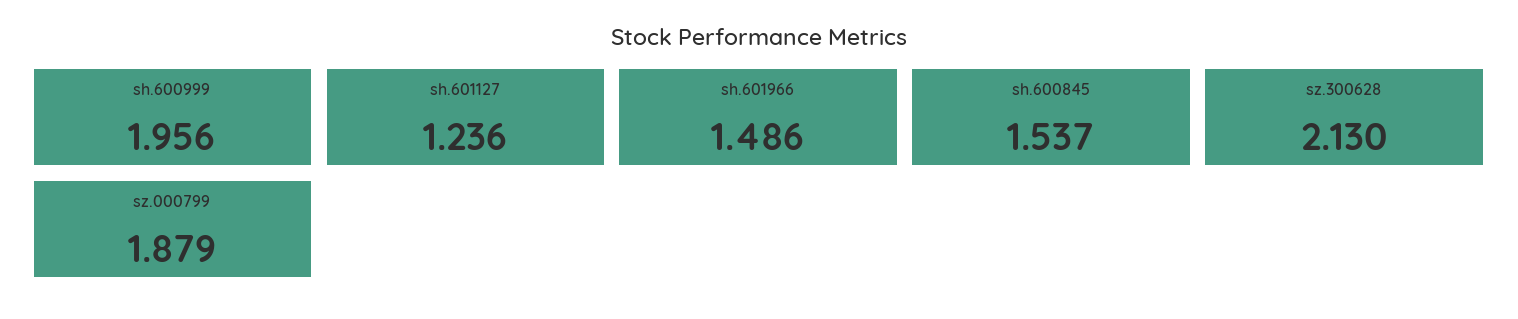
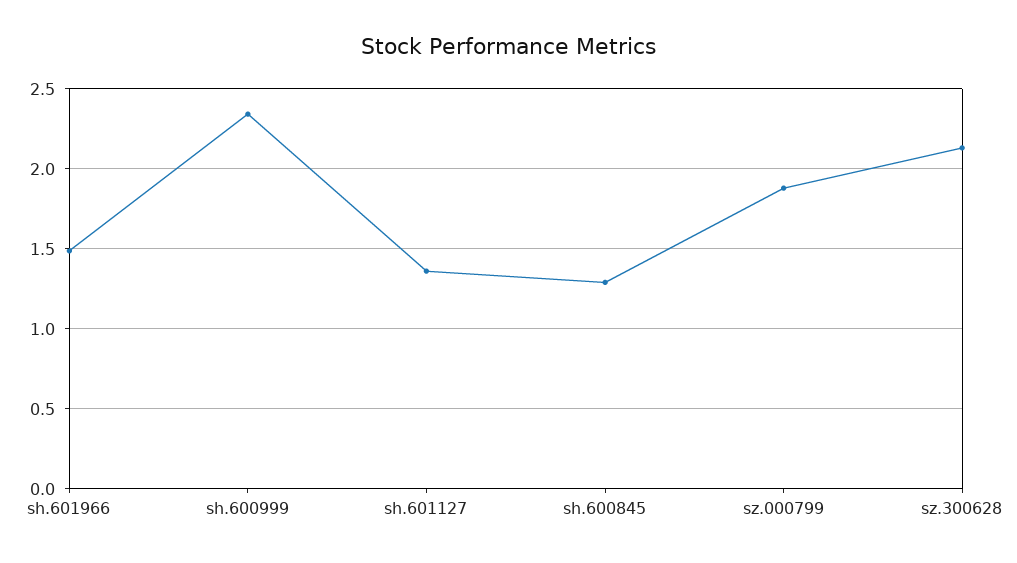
sh.600999: 1.956 -> 2.35
sh.601127: 1.236 -> 1.35
sh.600845: 1.537 -> 1.3

